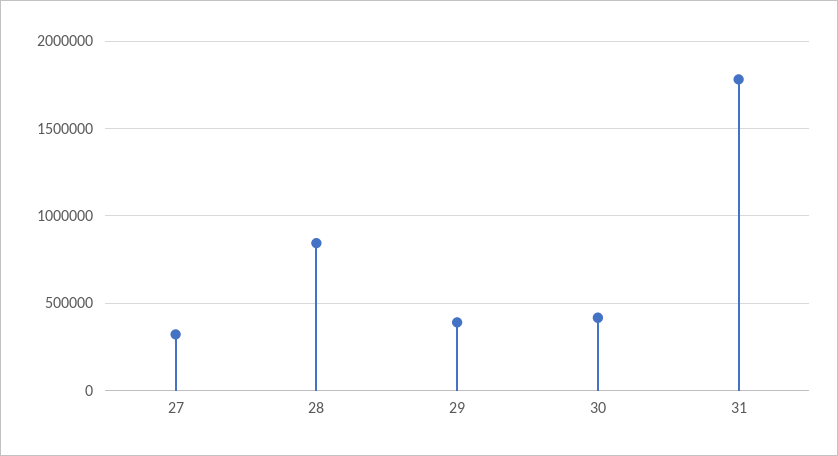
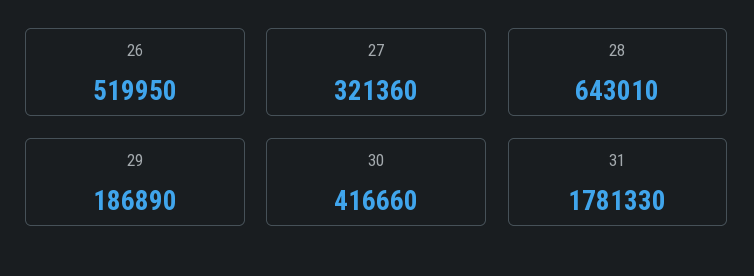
28: 850000 -> 643010
29: 400000 -> 186890
26: none -> 519950

